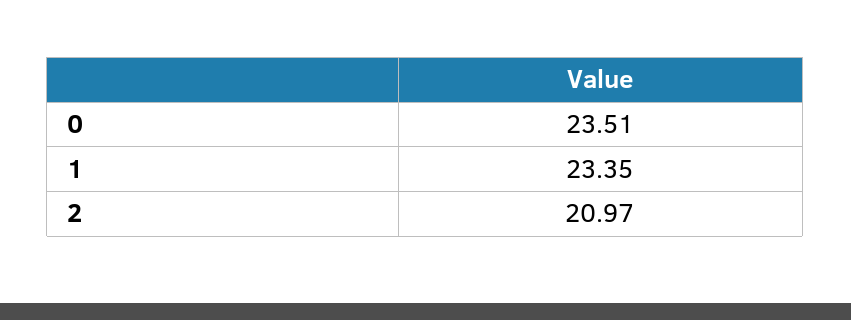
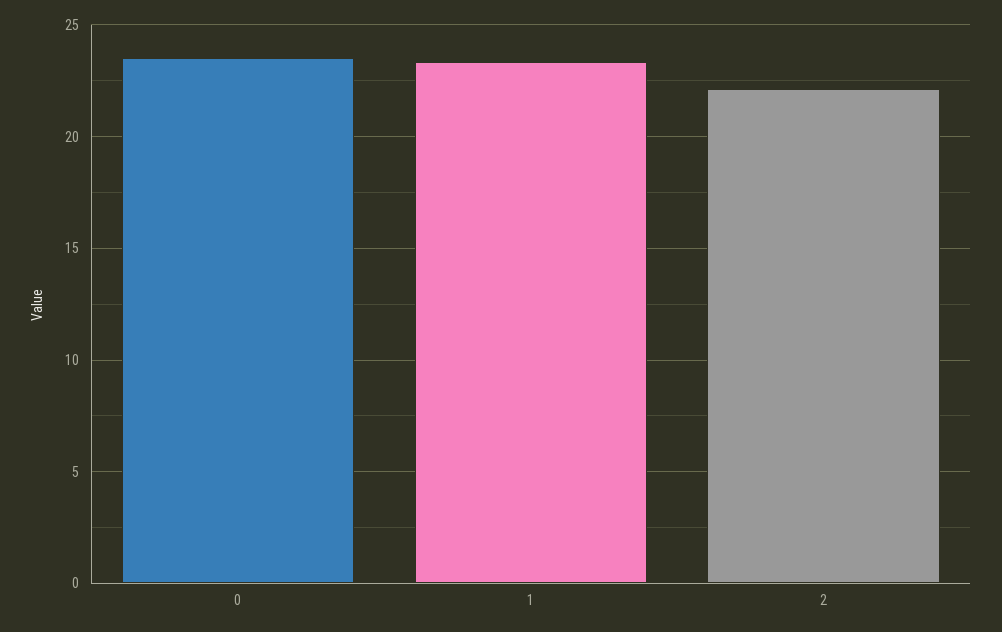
2: 20.97 -> 22

